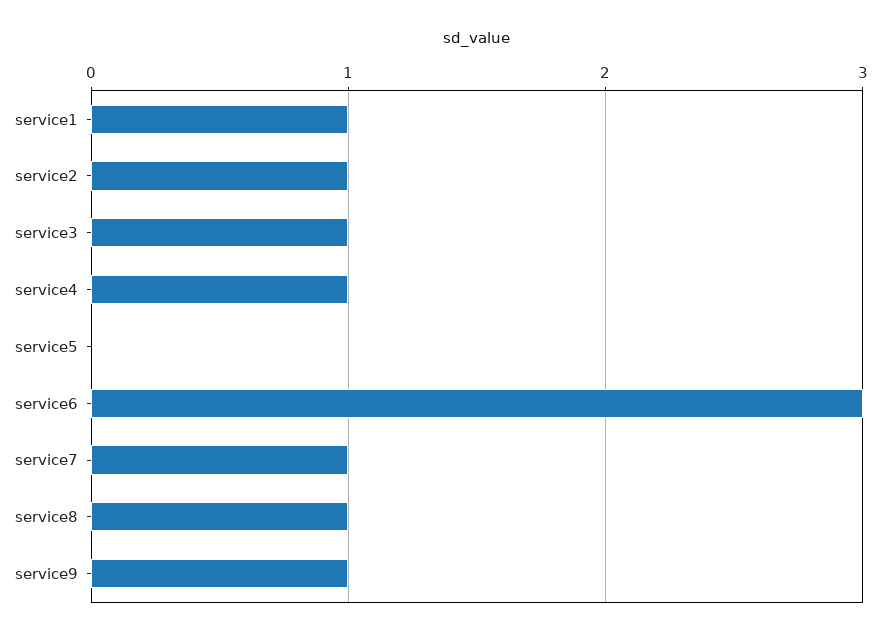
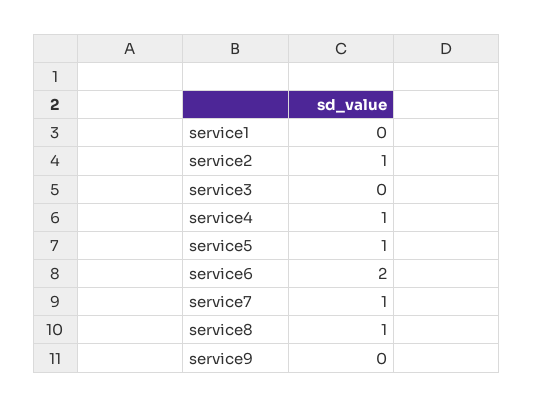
service1: 1 -> 0
service3: 1 -> 0
service5: 0 -> 1
service6: 3 -> 2
service9: 1 -> 0

